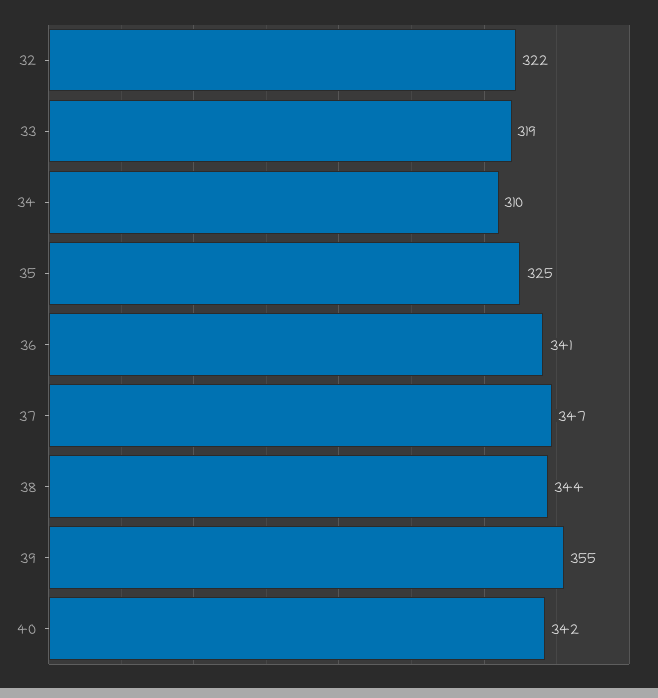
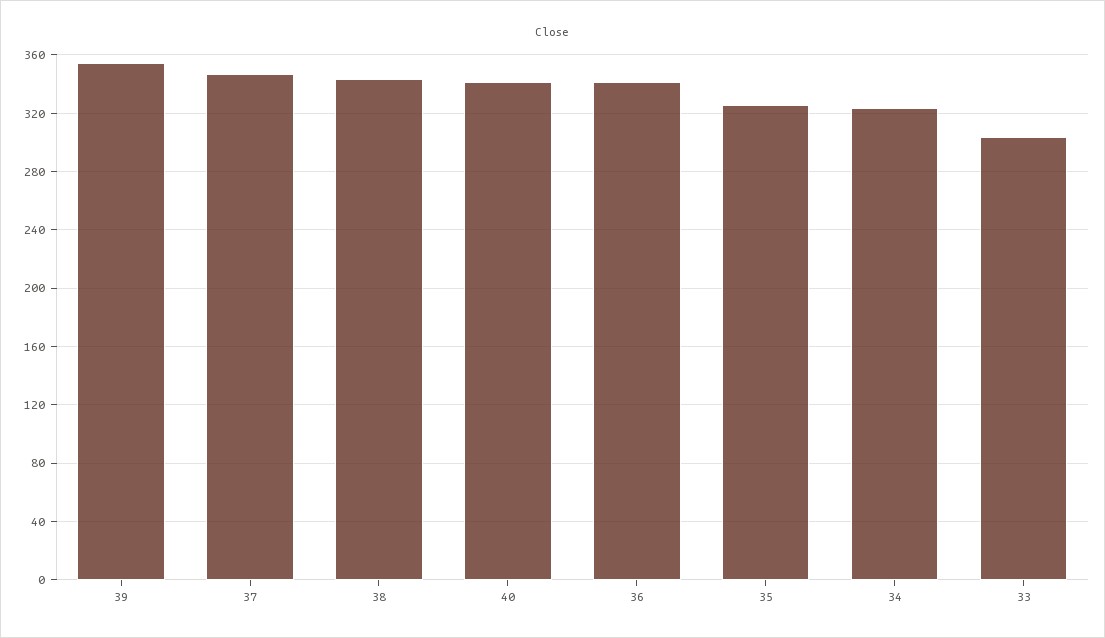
32: 322 -> none
33: 319 -> 305
34: 310 -> 325

